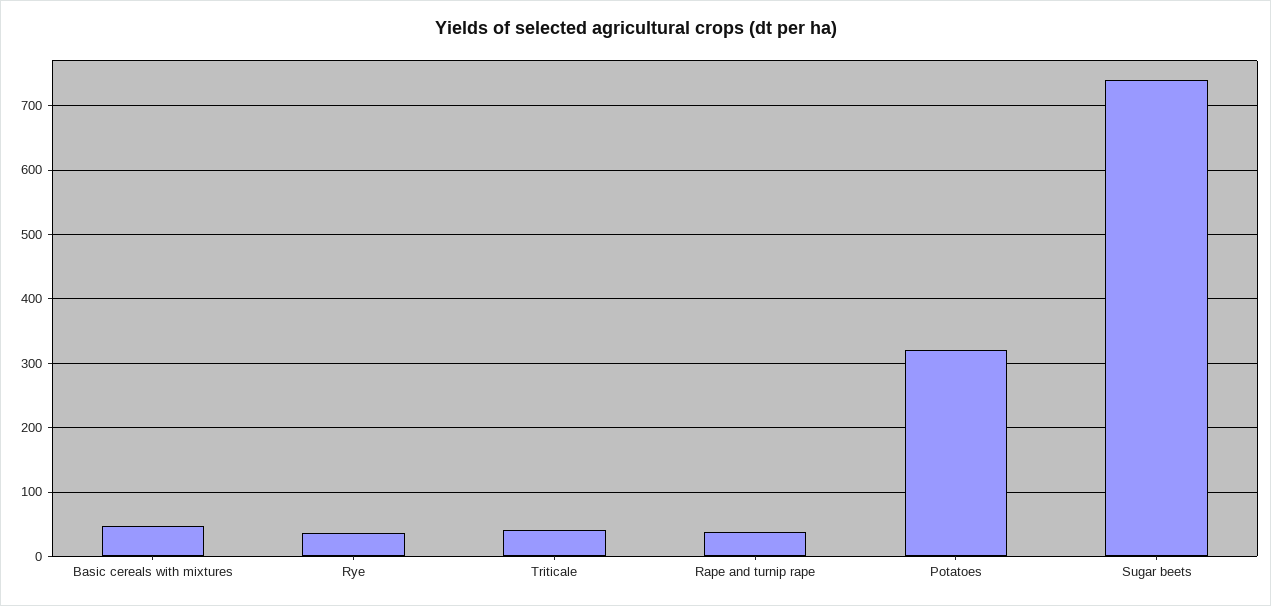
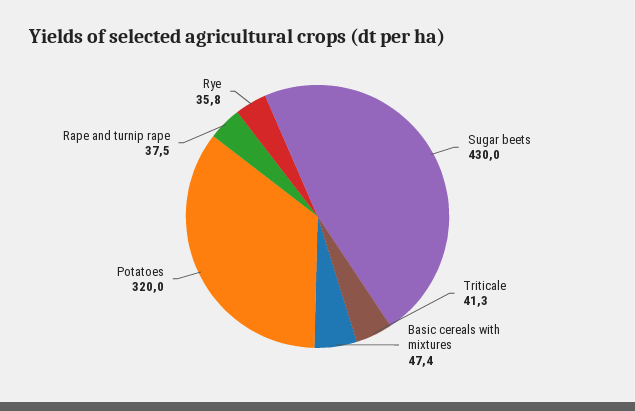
Sugar beets: 740 -> 430

